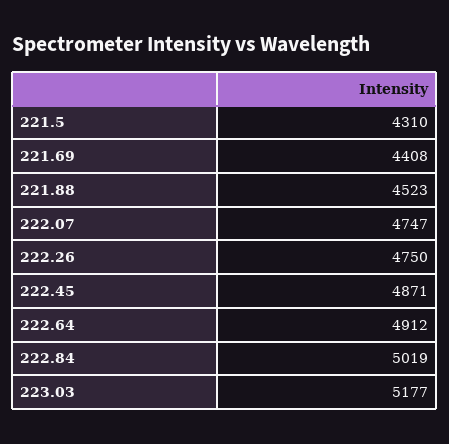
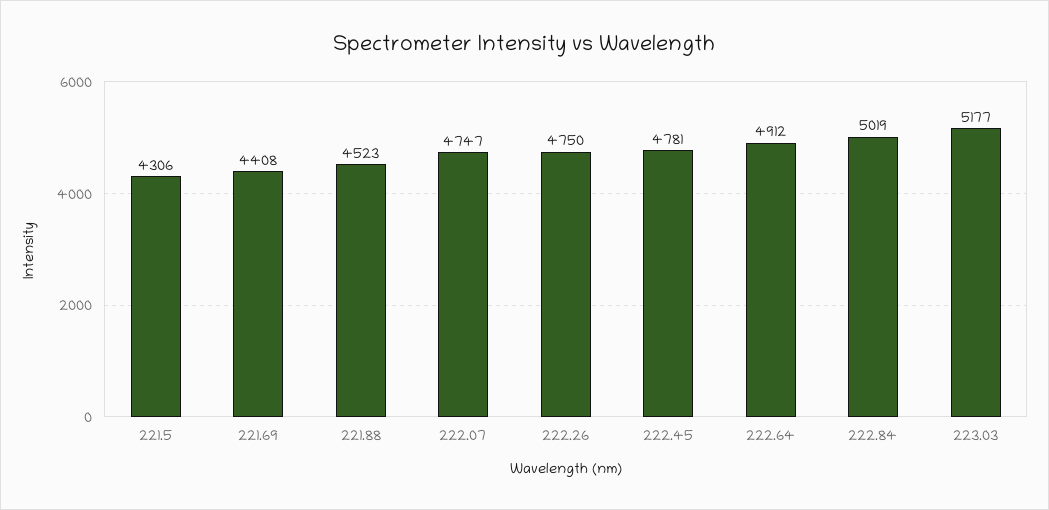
221.5: 4310 -> 4306
222.45: 4871 -> 4781

